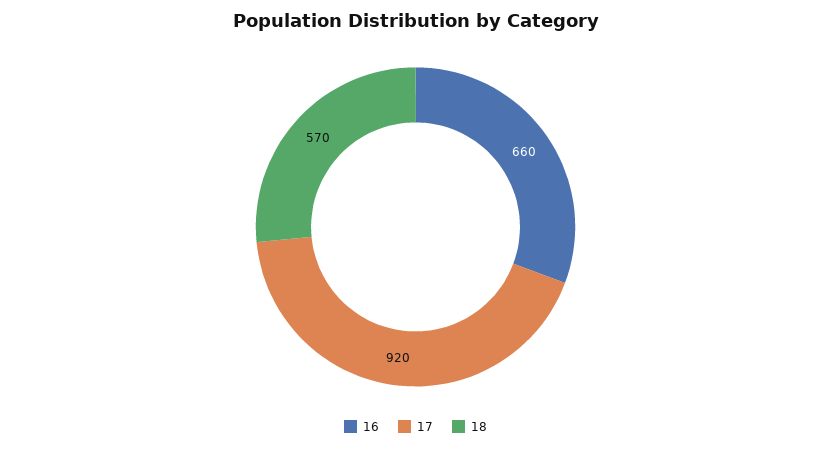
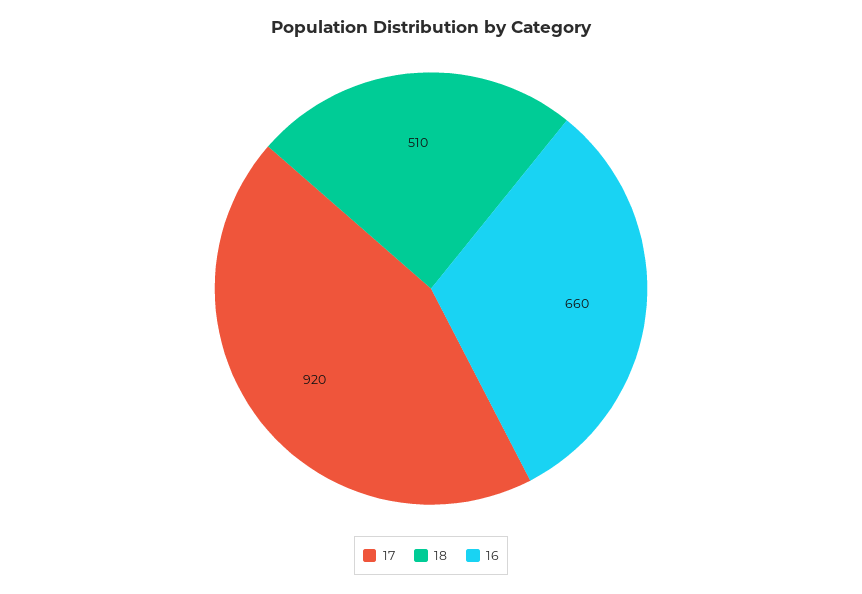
18: 570 -> 510

